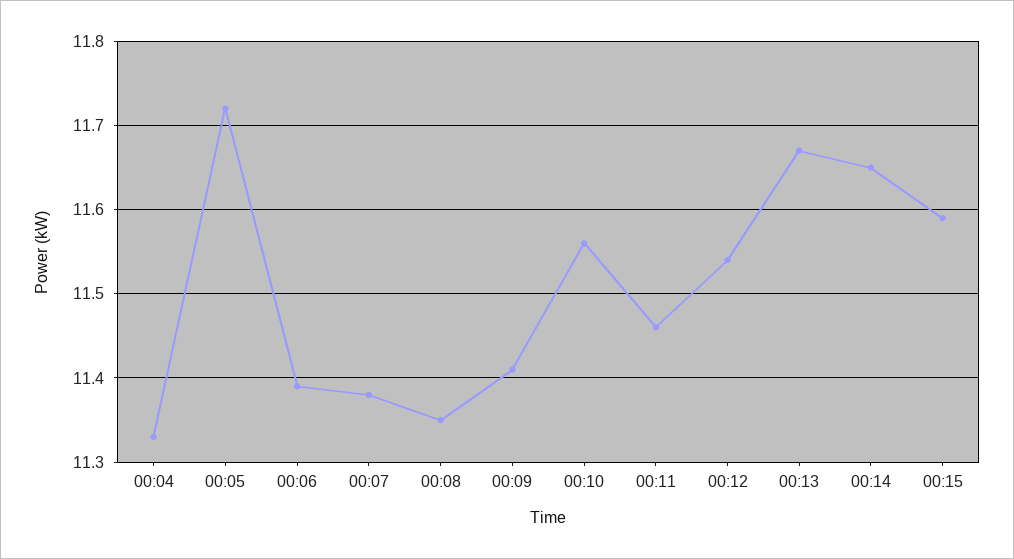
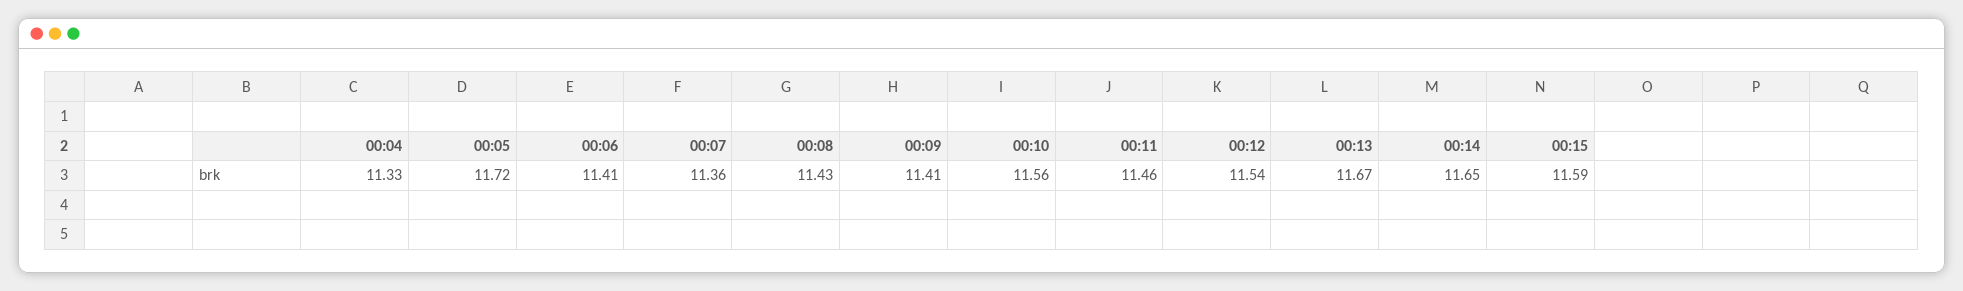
00:06: 11.39 -> 11.41
00:07: 11.38 -> 11.36
00:08: 11.35 -> 11.43

